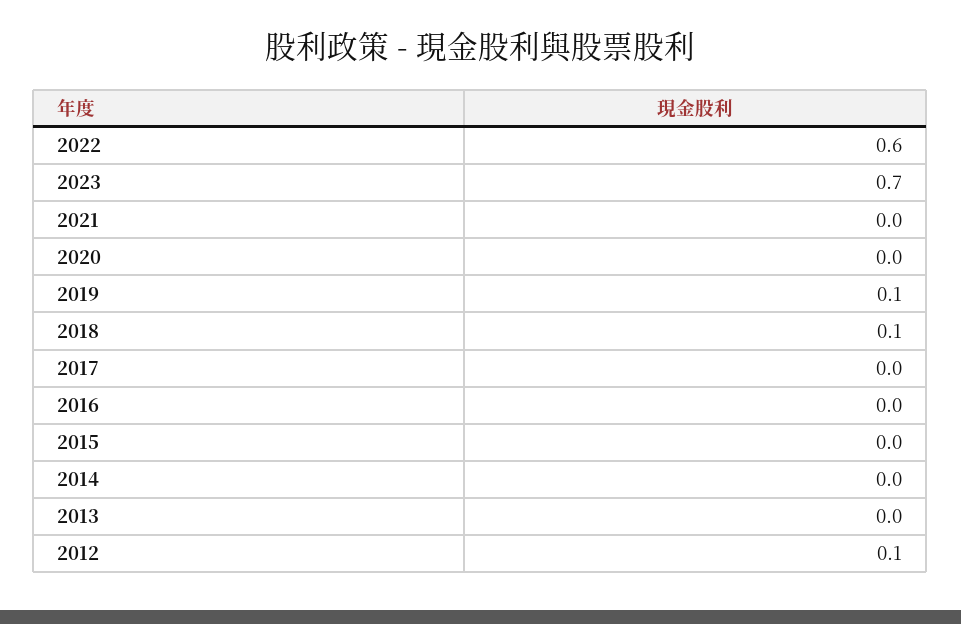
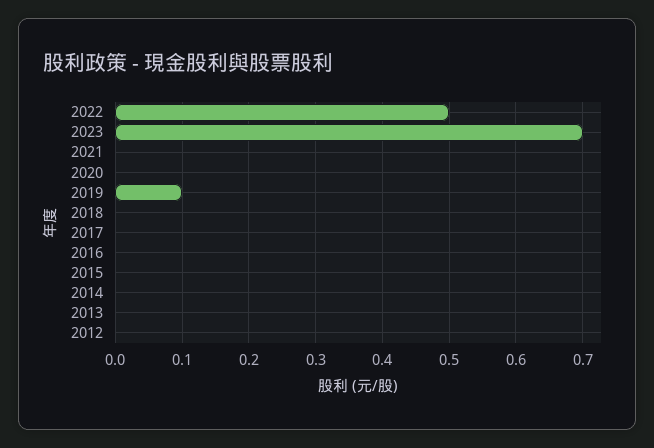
2022: 0.6 -> 0.5
2018: 0.1 -> 0
2012: 0.1 -> 0

